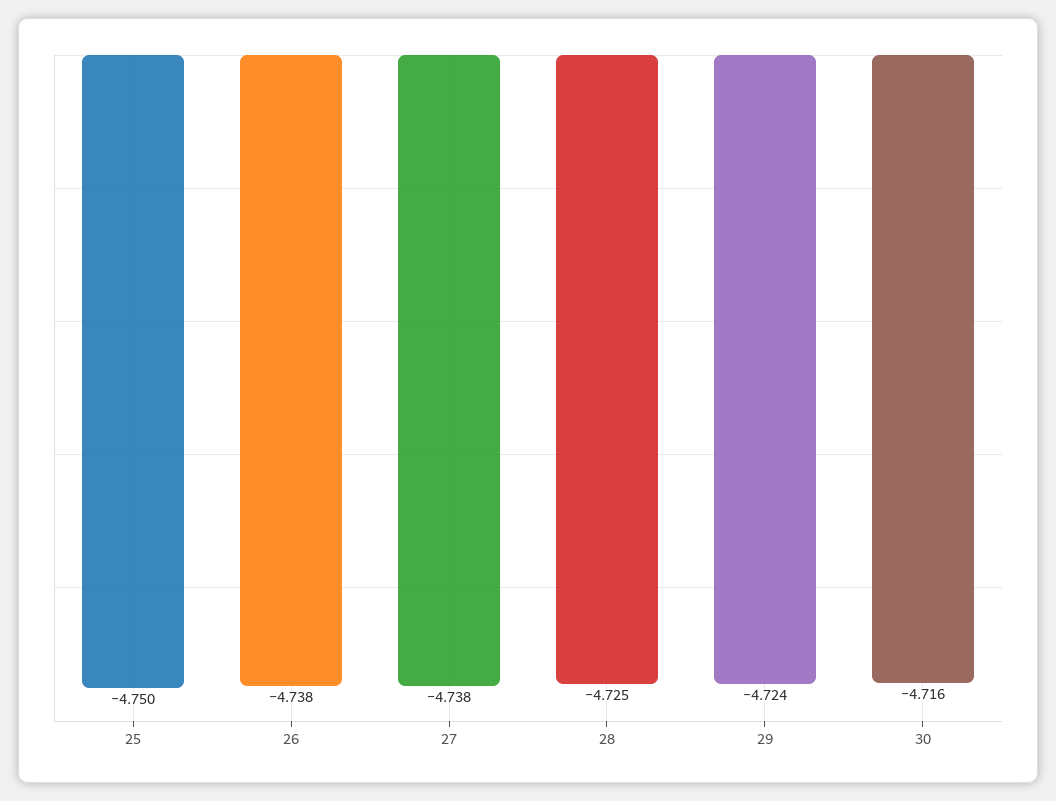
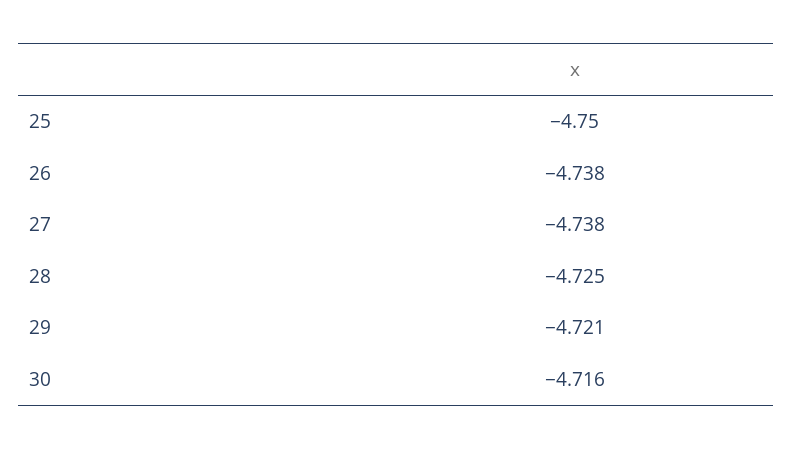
29: -4.724 -> -4.721

